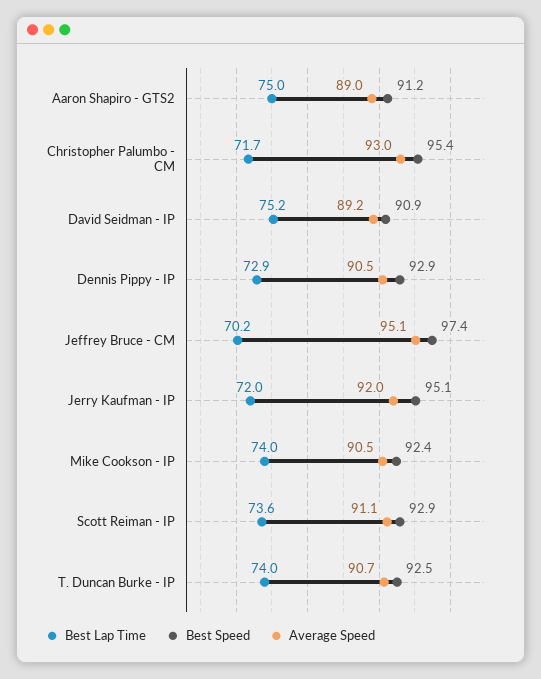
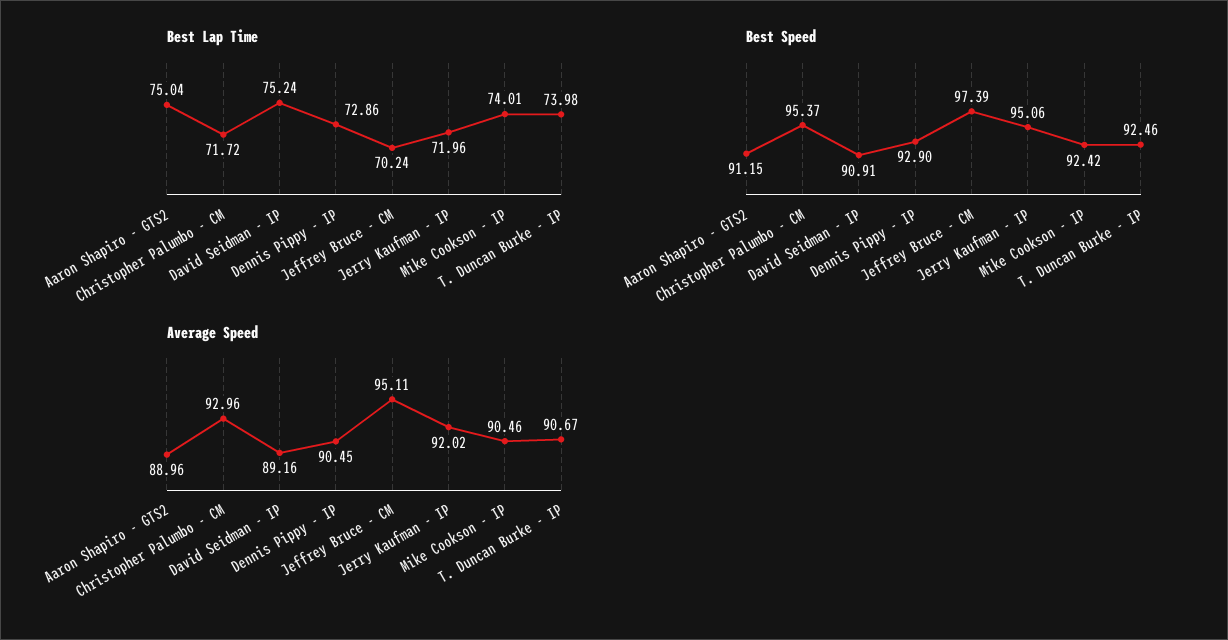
Best Lap Time, Scott Reiman - IP: 73.6 -> none
Best Speed, Scott Reiman - IP: 92.9 -> none
Average Speed, Scott Reiman - IP: 91.1 -> none

